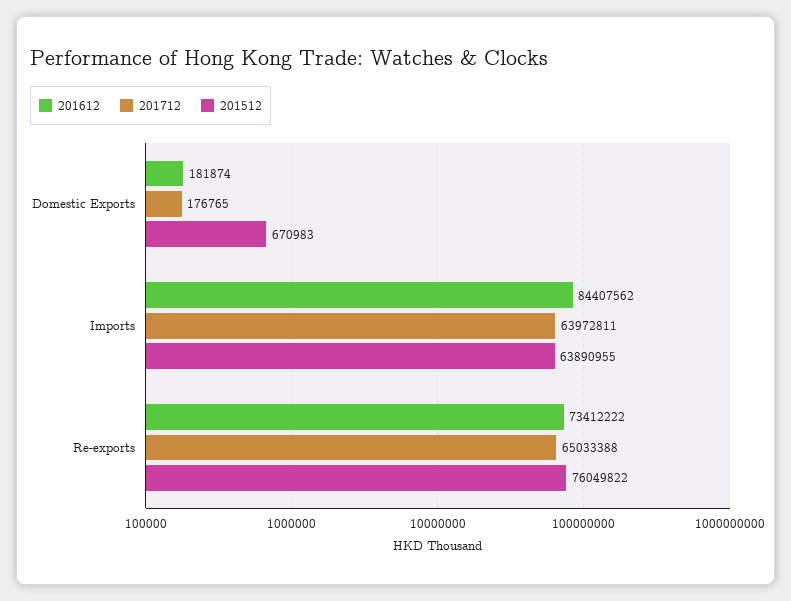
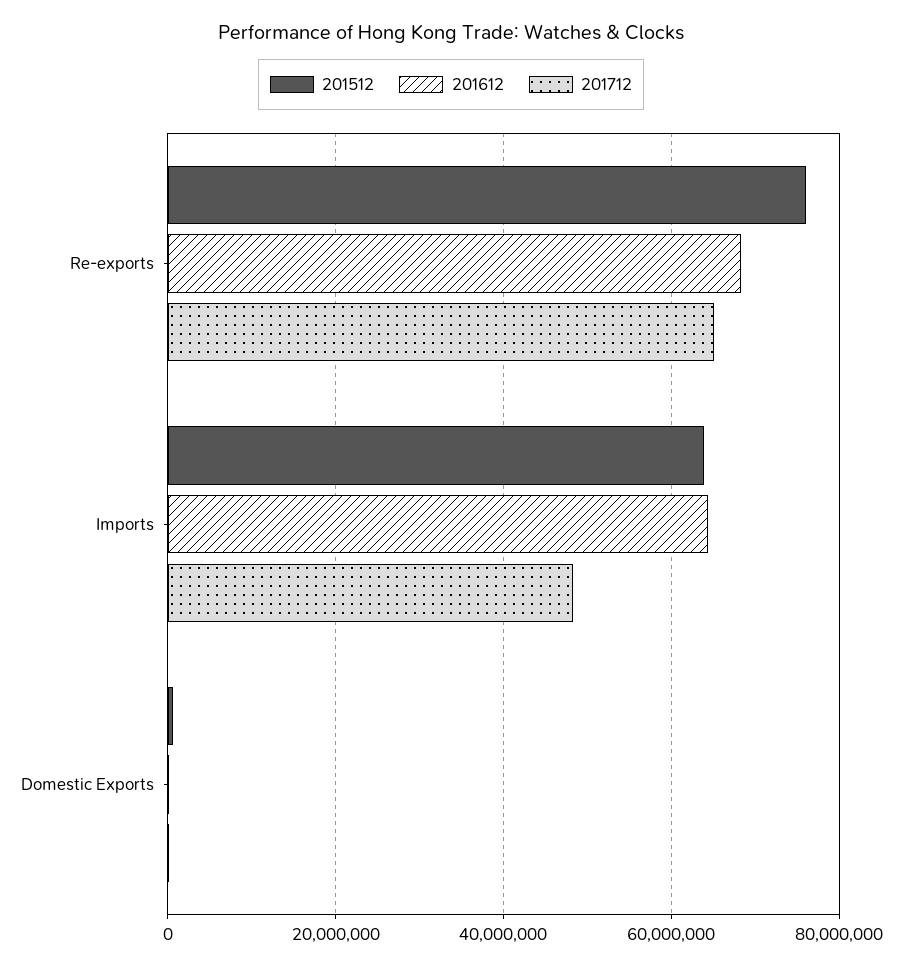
201612, Imports: 84407562 -> 64000000
201712, Imports: 63972811 -> 48000000
201612, Re-exports: 73412222 -> 68000000

